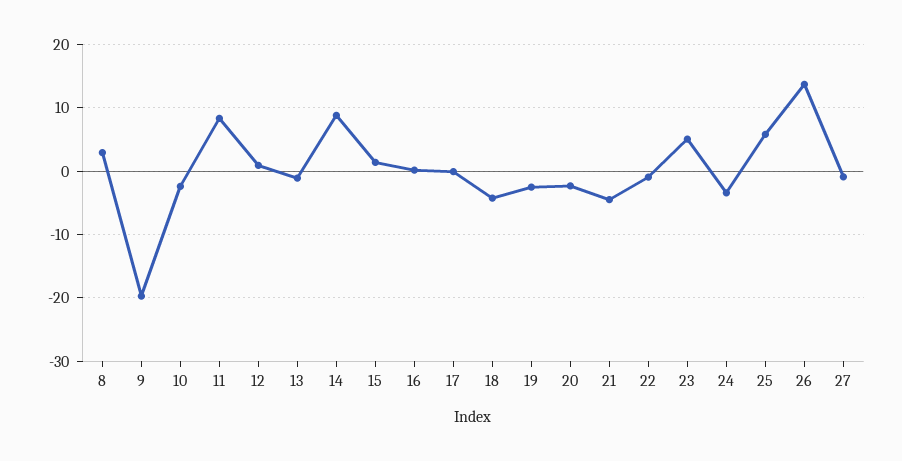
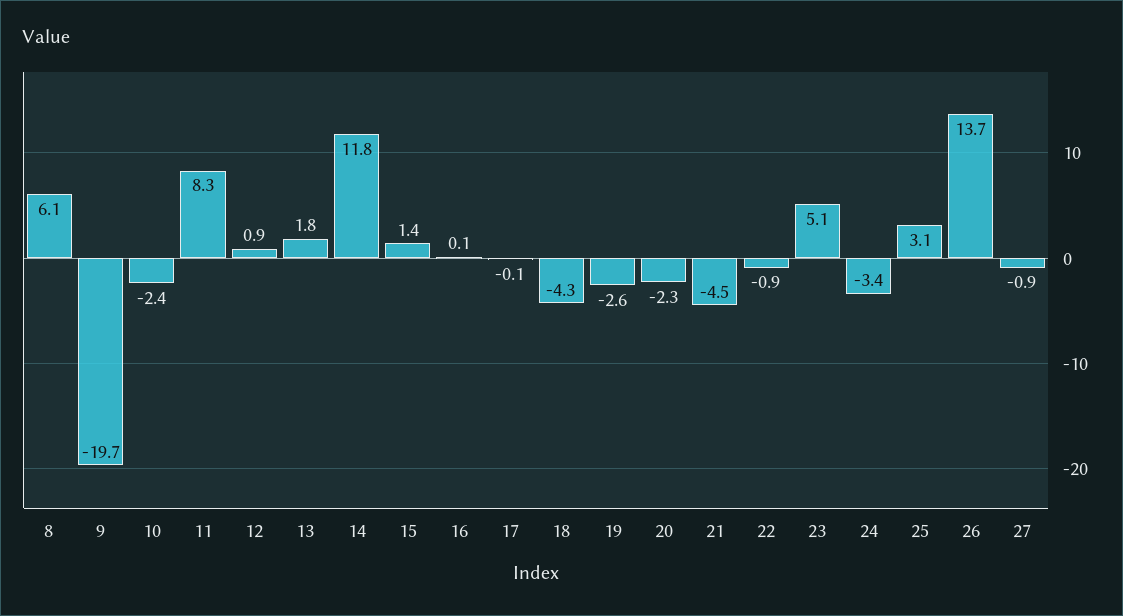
8: 3 -> 6.1
13: -1 -> 1.8
14: 9 -> 11.8
25: 6 -> 3.1

